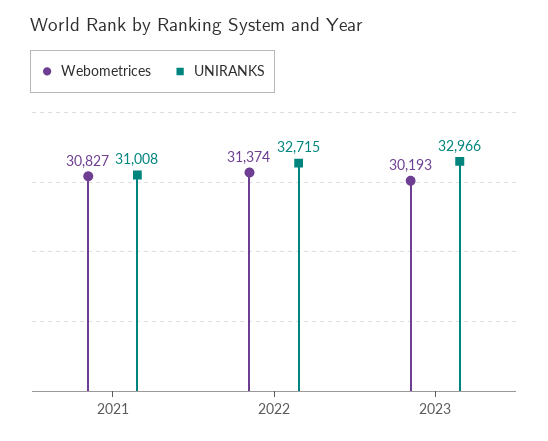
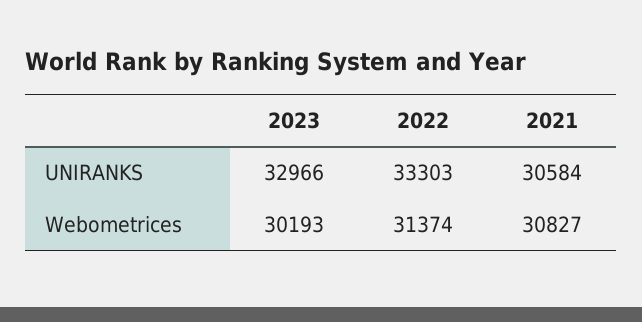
UNIRANKS, 2021: 31008 -> 30584
UNIRANKS, 2022: 32715 -> 33303

